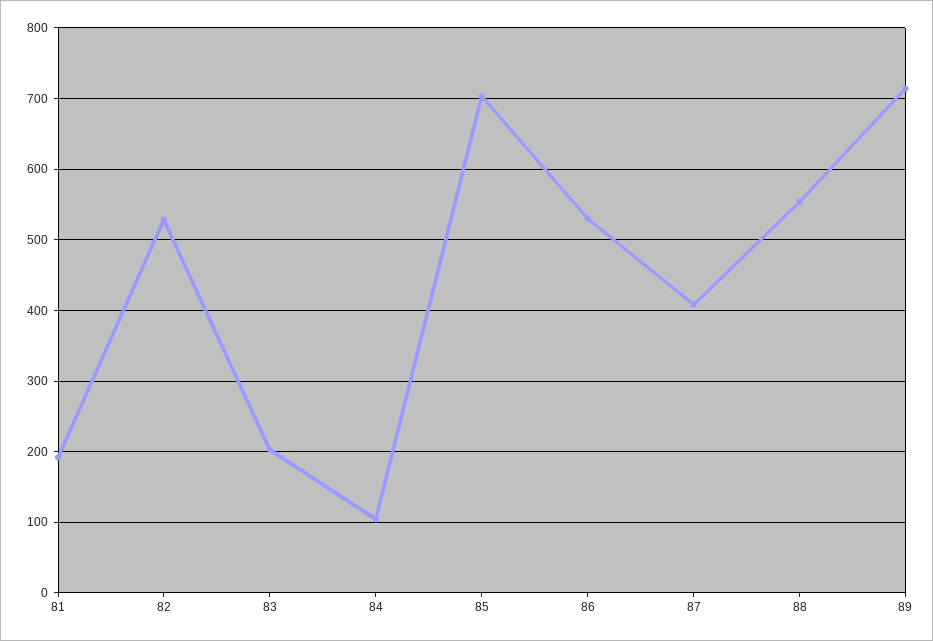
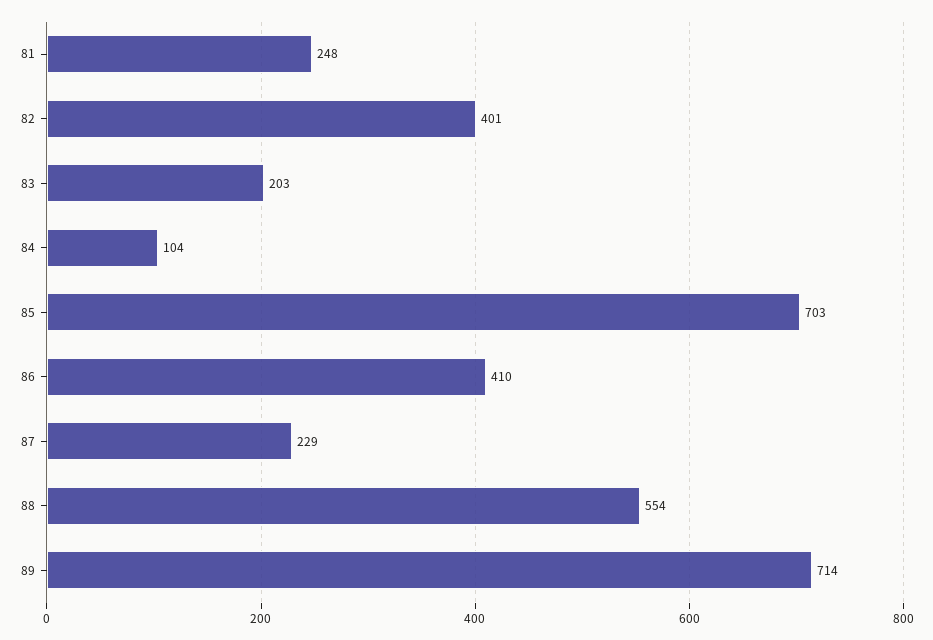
81: 190 -> 248
82: 530 -> 401
86: 530 -> 410
87: 410 -> 229

